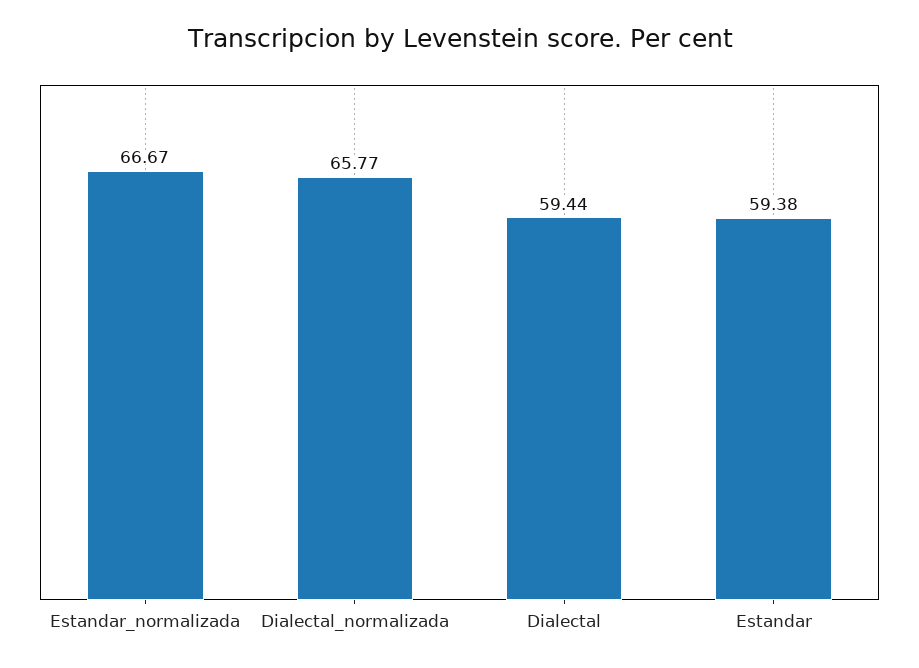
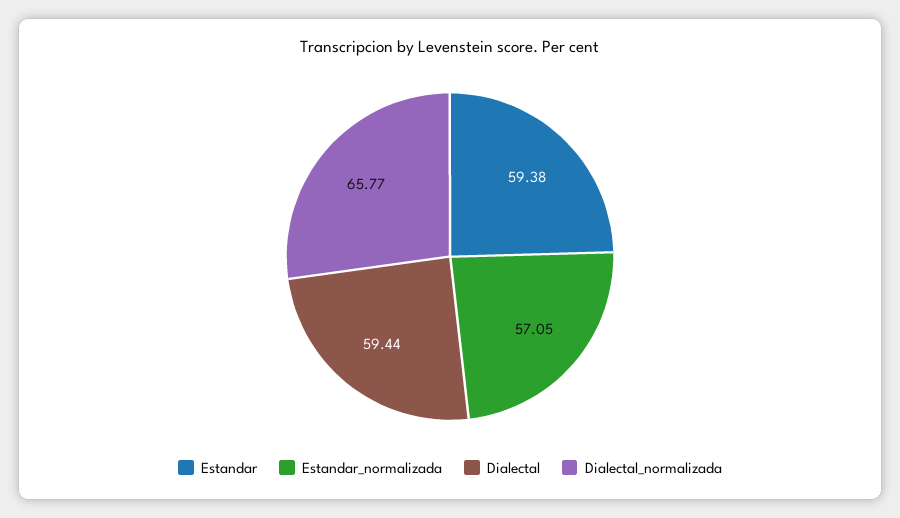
Estandar_normalizada: 66.67 -> 57.05

